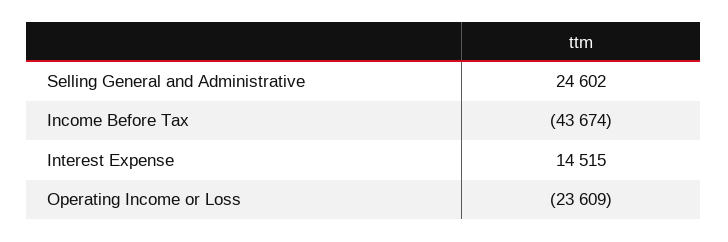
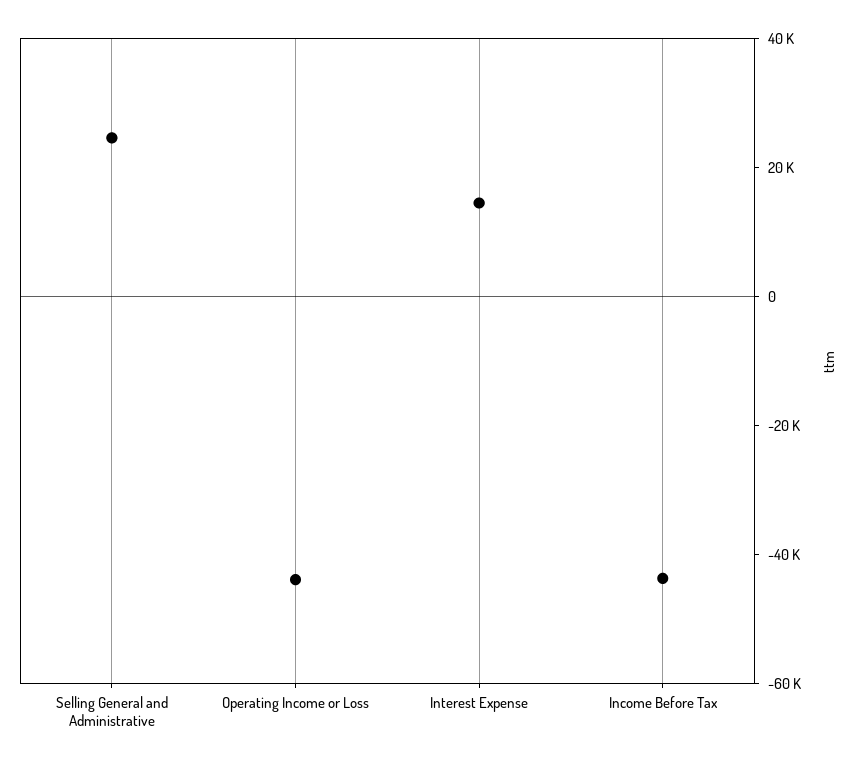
Operating Income or Loss: -23609 -> -45000

